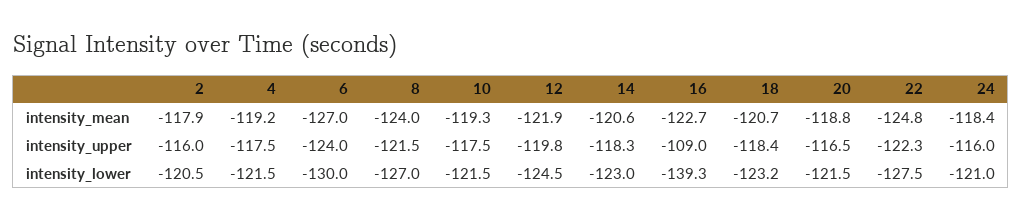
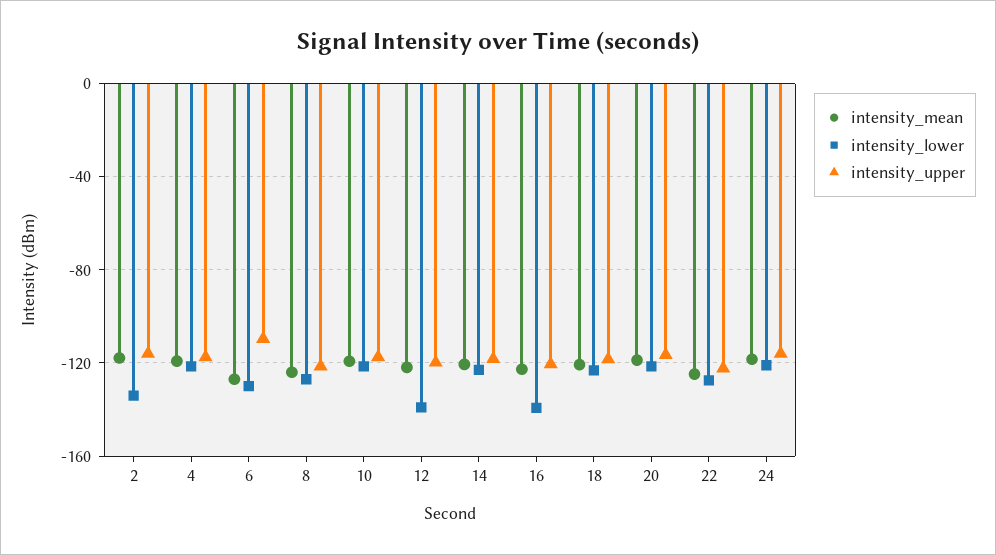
intensity_upper, 6: -124 -> -110
intensity_upper, 16: -109 -> -120
intensity_lower, 2: -120.5 -> -135
intensity_lower, 12: -124.5 -> -140

